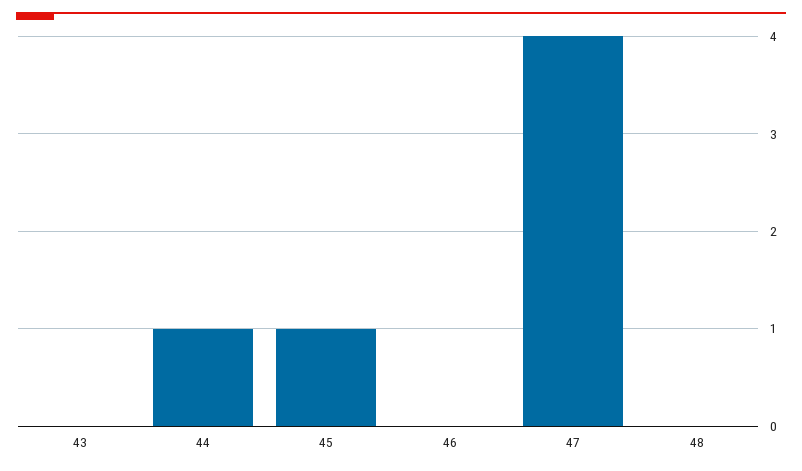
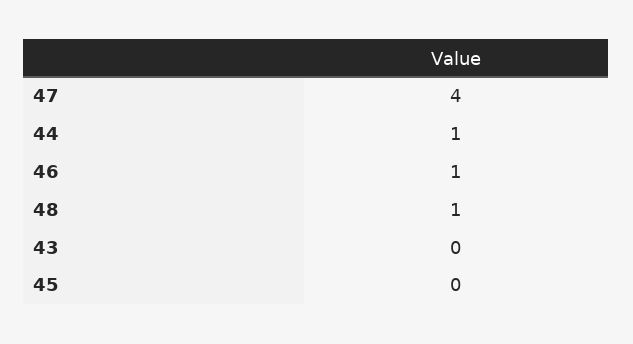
45: 1 -> 0
46: 0 -> 1
48: 0 -> 1

